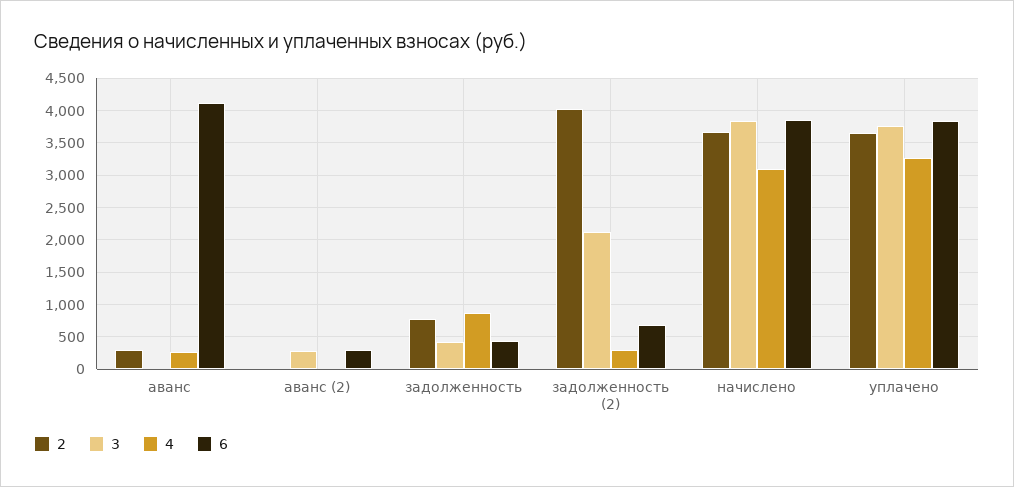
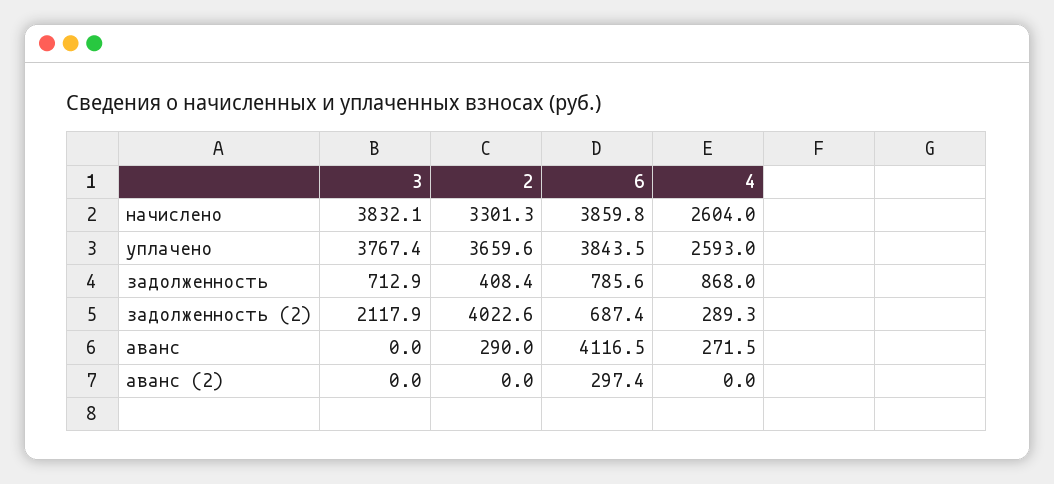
3, аванс (2): 300 -> 0
2, задолженность: 800 -> 408.4
3, задолженность: 400 -> 712.9
6, задолженность: 400 -> 785.6
2, начислено: 3700 -> 3301.3
4, начислено: 3100 -> 2604
4, уплачено: 3300 -> 2593

